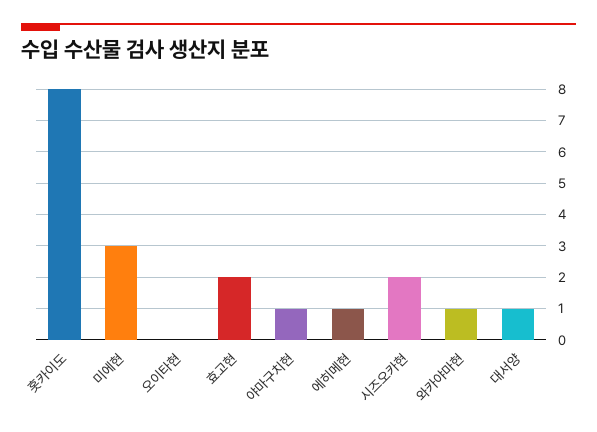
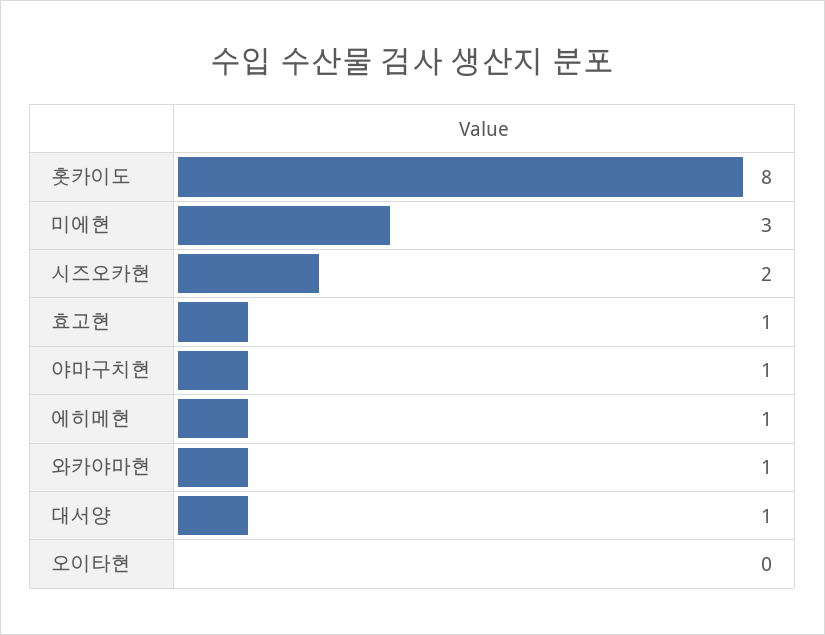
효고현: 2 -> 1

